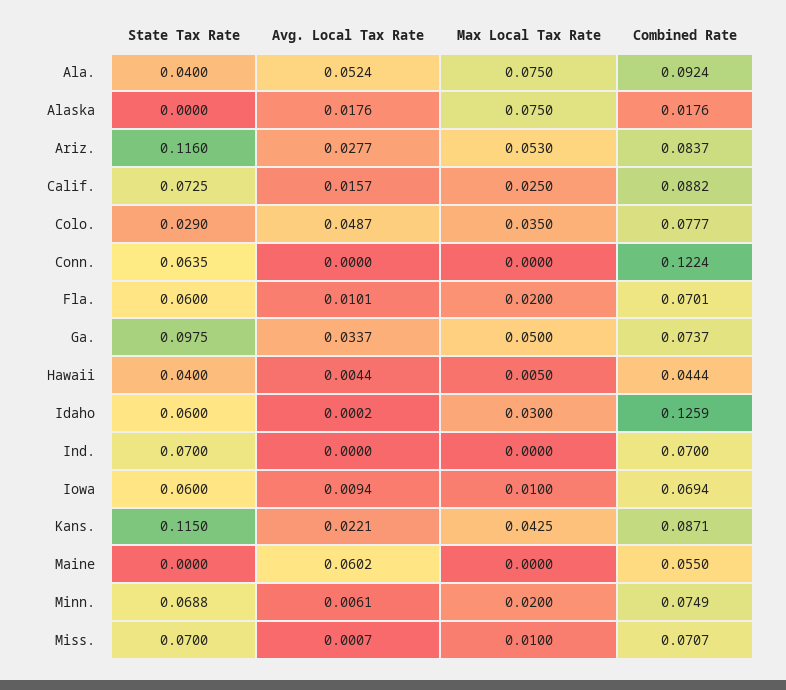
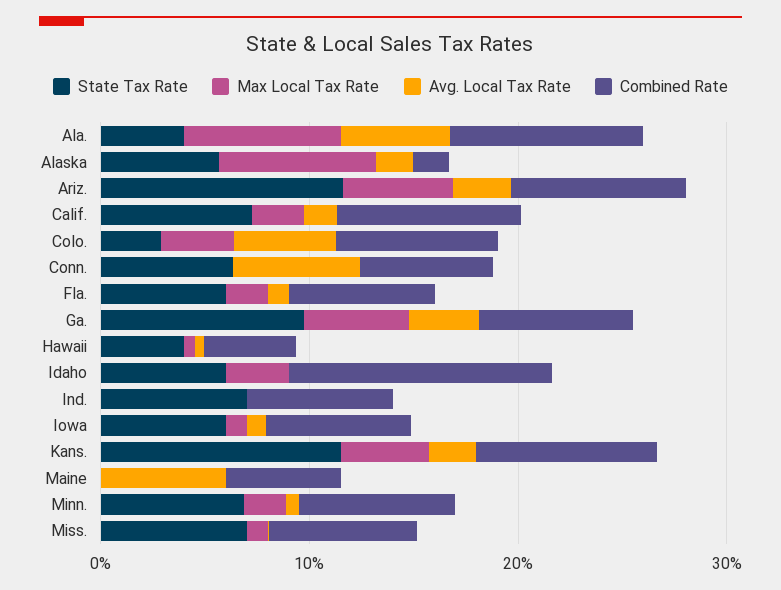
State Tax Rate, Alaska: 0 -> 0.06
Avg. Local Tax Rate, Conn.: 0 -> 0.06
Combined Rate, Conn.: 0.1224 -> 0.06

